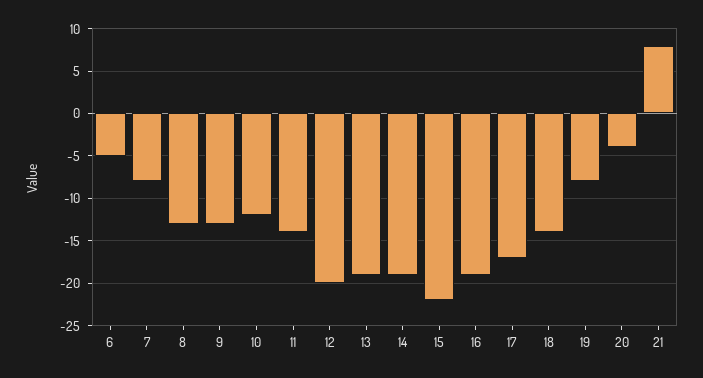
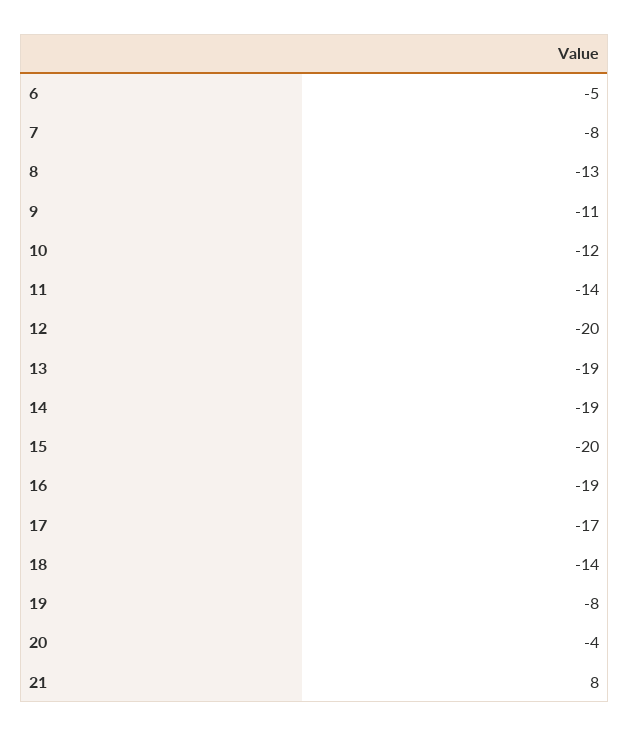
9: -13 -> -11
15: -22 -> -20

